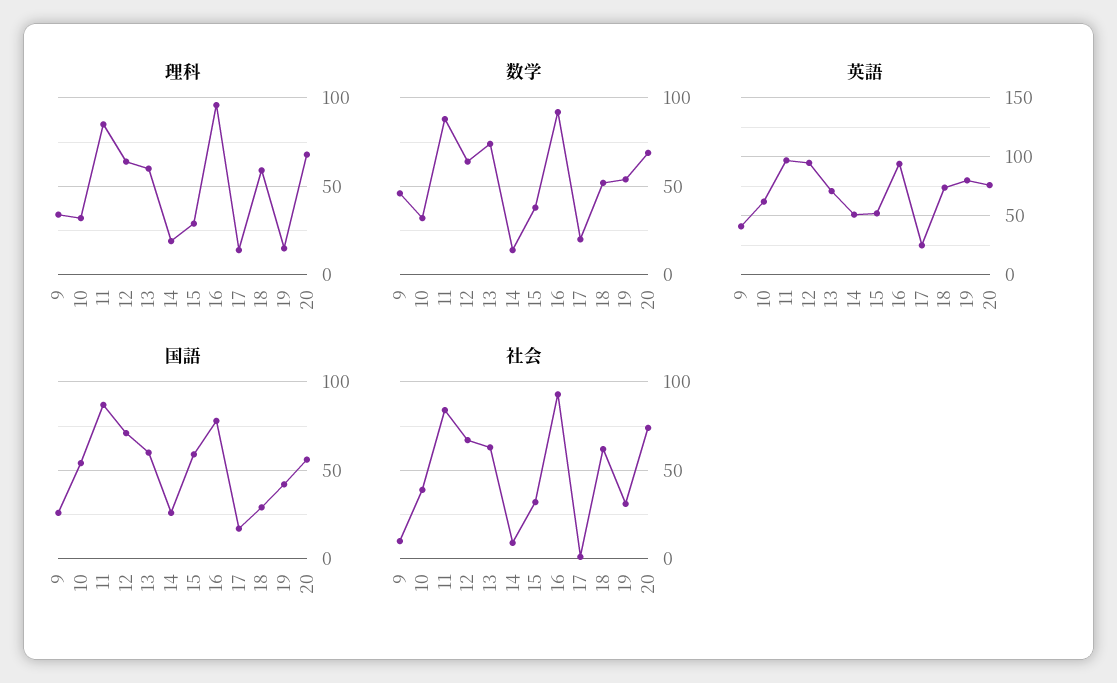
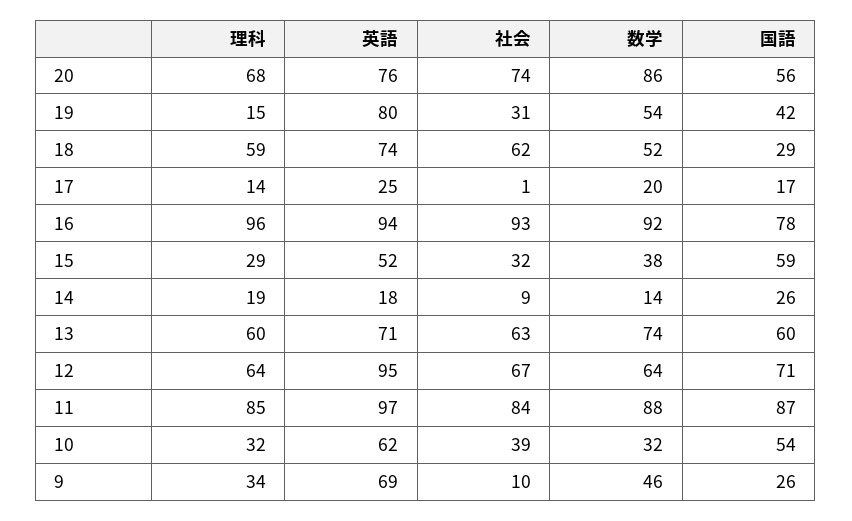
数学, 20: 70 -> 86
英語, 9: 40 -> 69
英語, 14: 50 -> 18

